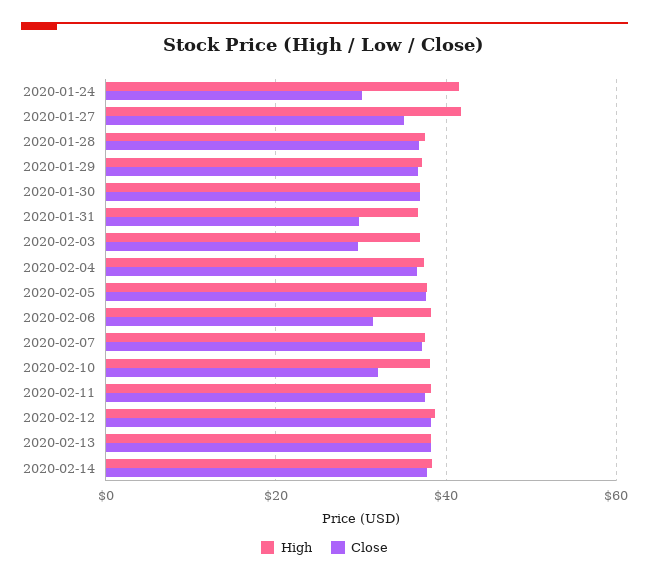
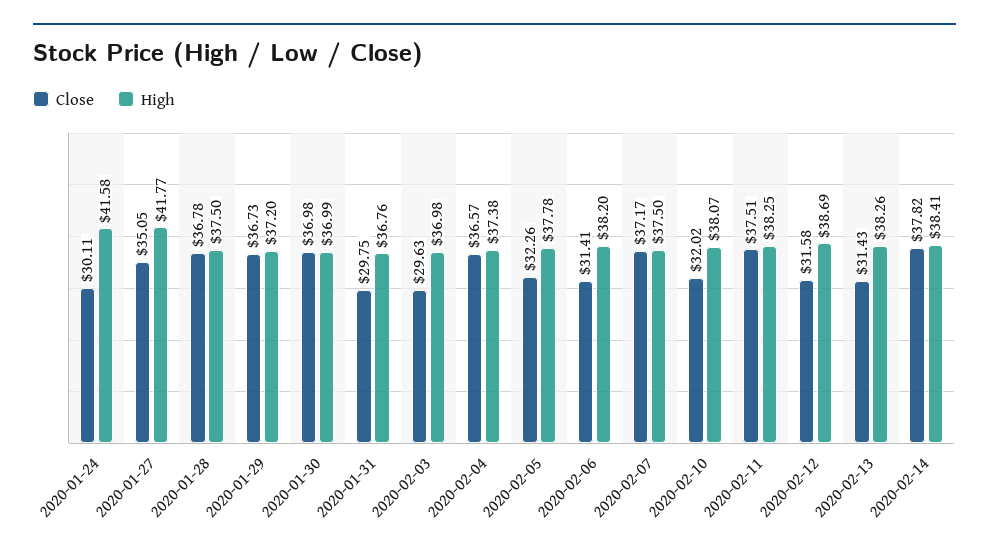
Close, 2020-02-05: 38 -> 32.26
Close, 2020-02-12: 38 -> 31.58
Close, 2020-02-13: 38 -> 31.43

